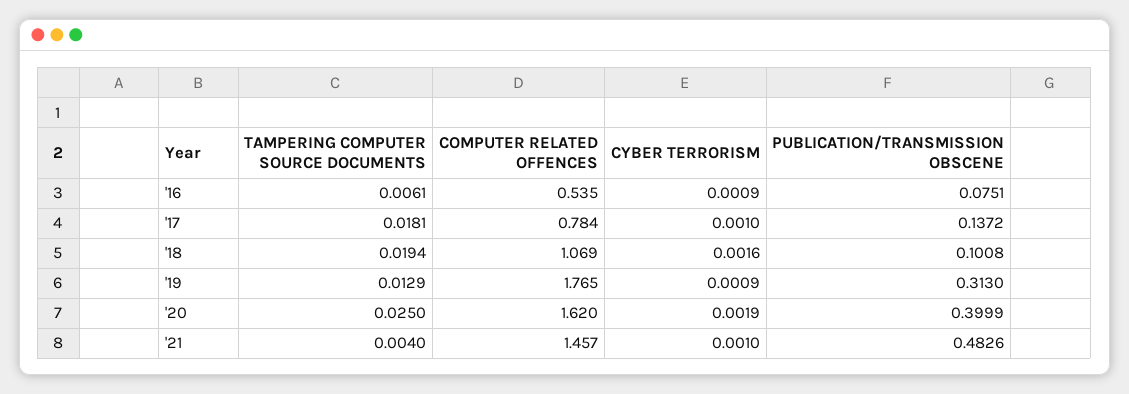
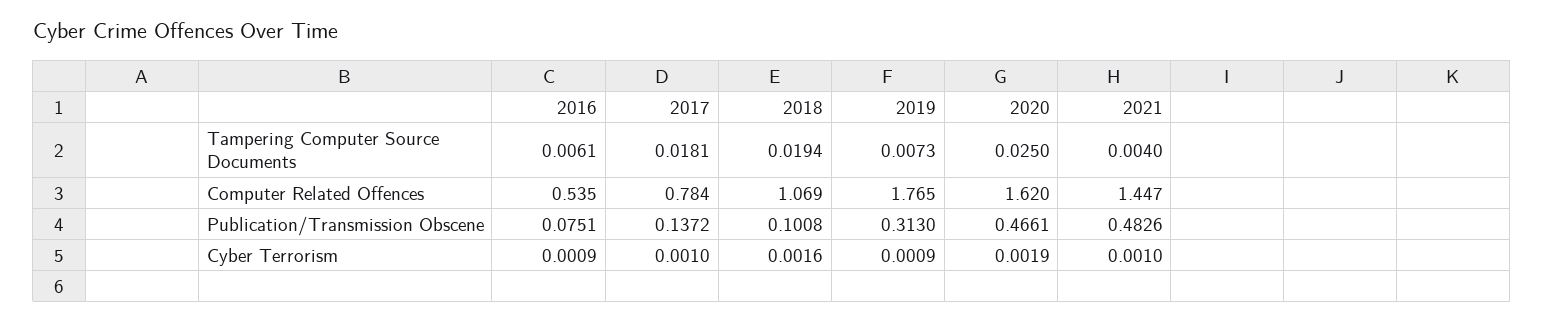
TAMPERING COMPUTER SOURCE DOCUMENTS, '19: 0.0129 -> 0.0073
PUBLICATION/TRANSMISSION OBSCENE, '20: 0.3999 -> 0.4661
COMPUTER RELATED OFFENCES, '21: 1.457 -> 1.447

